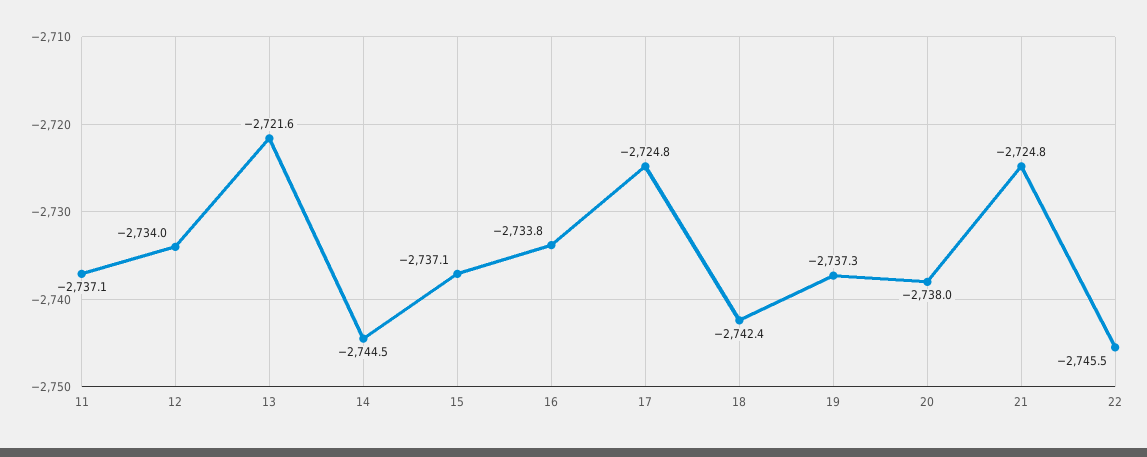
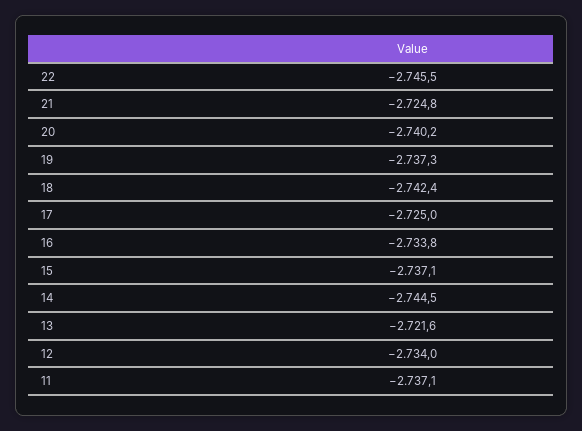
17: -2724.8 -> -2725
20: -2738 -> -2740.2

